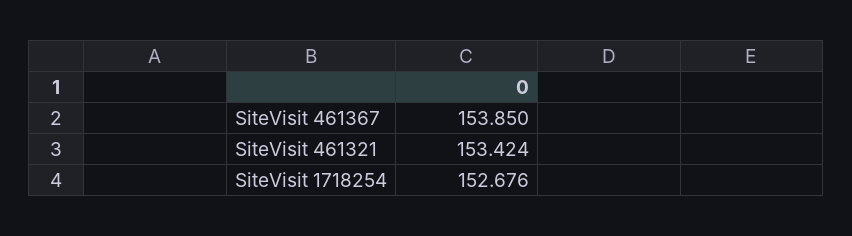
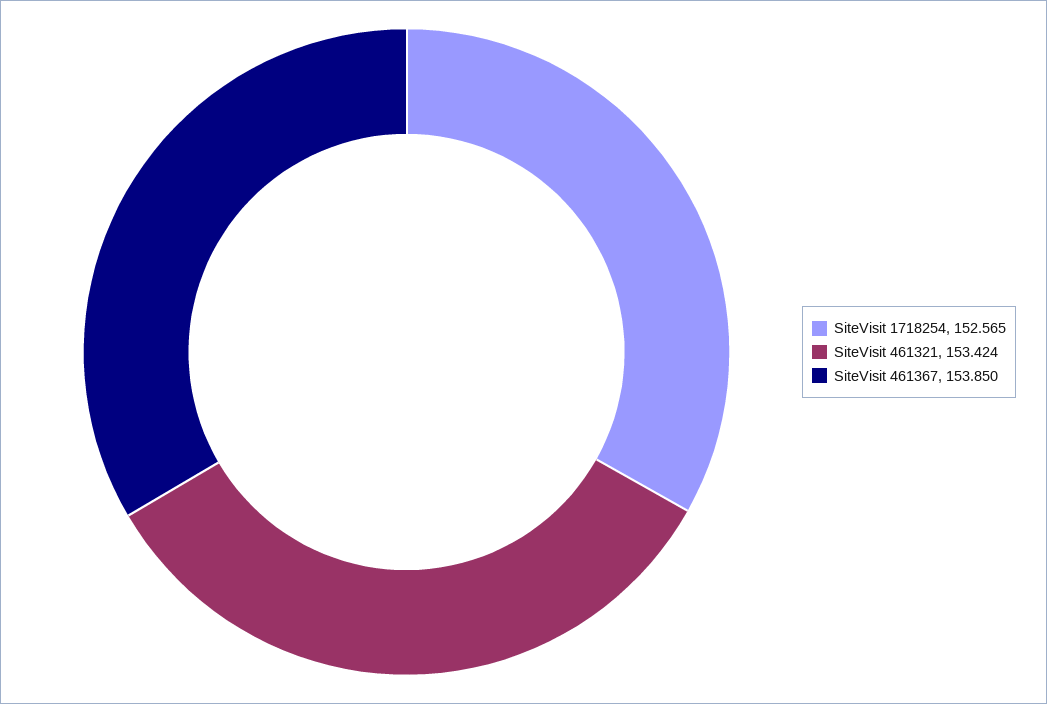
SiteVisit 1718254: 152.676 -> 152.565

